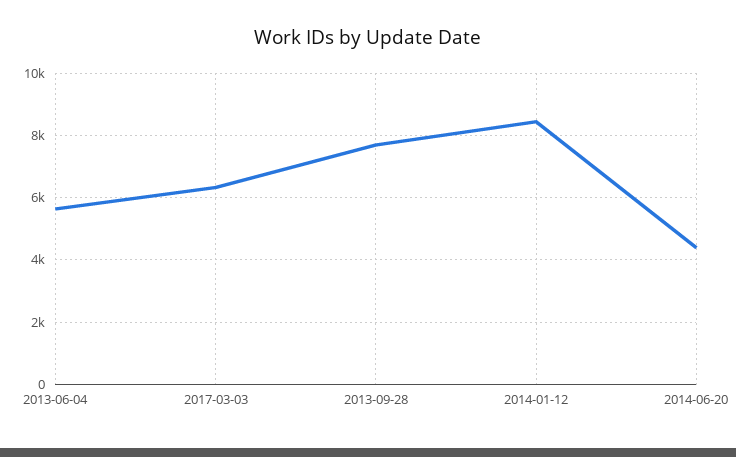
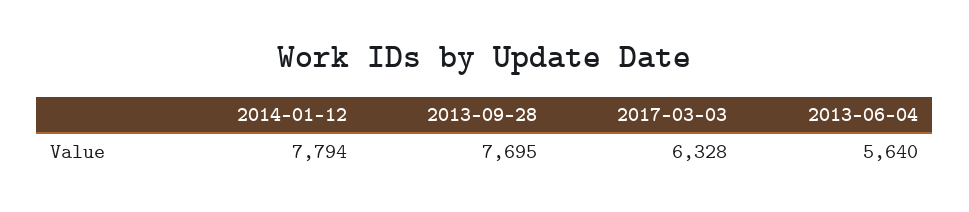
2014-01-12: 8400 -> 7794
2014-06-20: 4400 -> none

